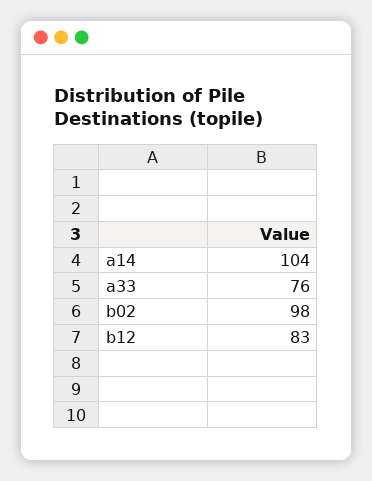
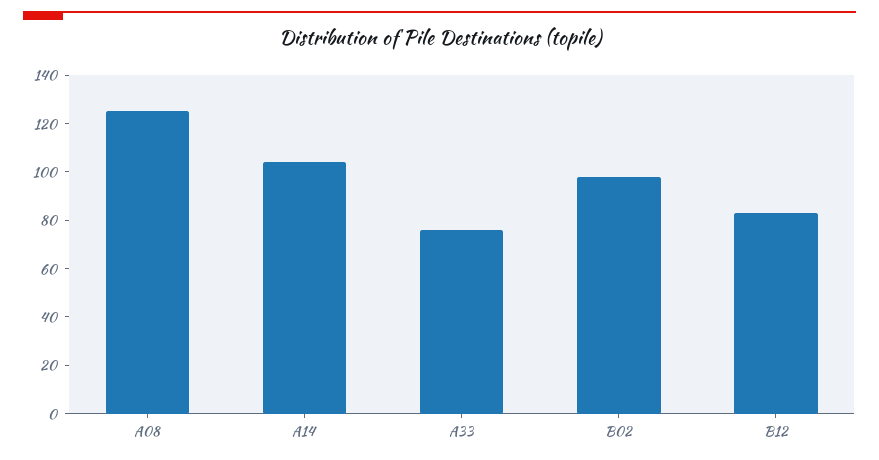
A08: none -> 125

